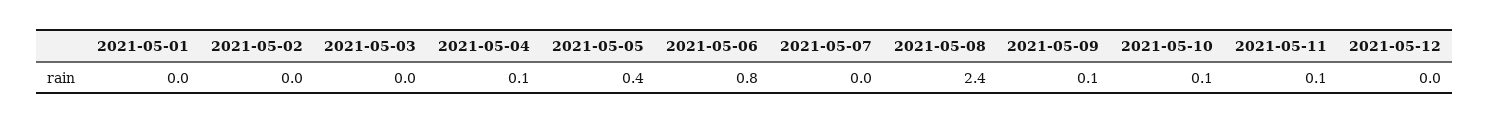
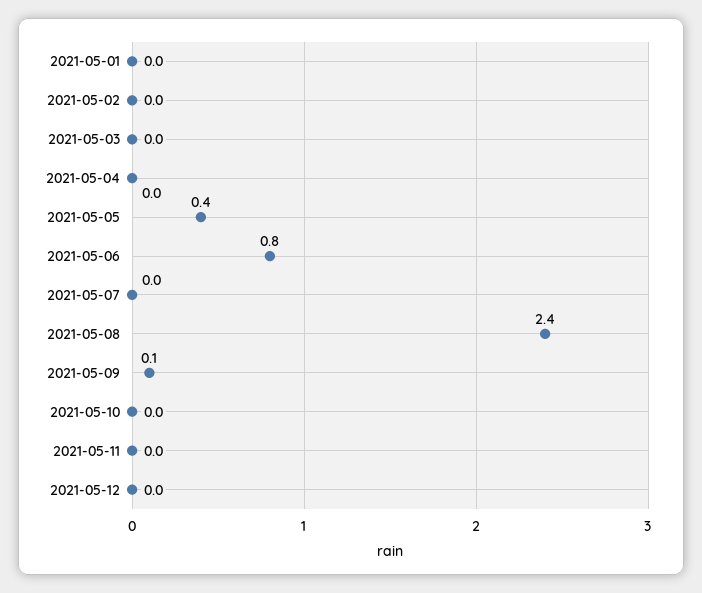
2021-05-04: 0.1 -> 0
2021-05-10: 0.1 -> 0
2021-05-11: 0.1 -> 0

